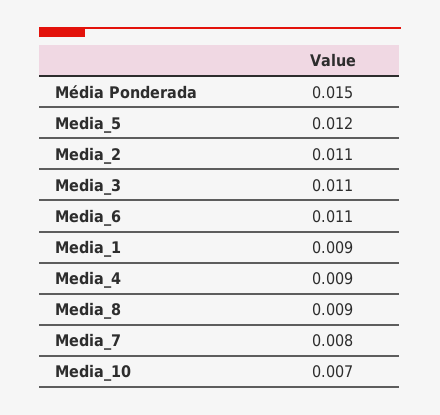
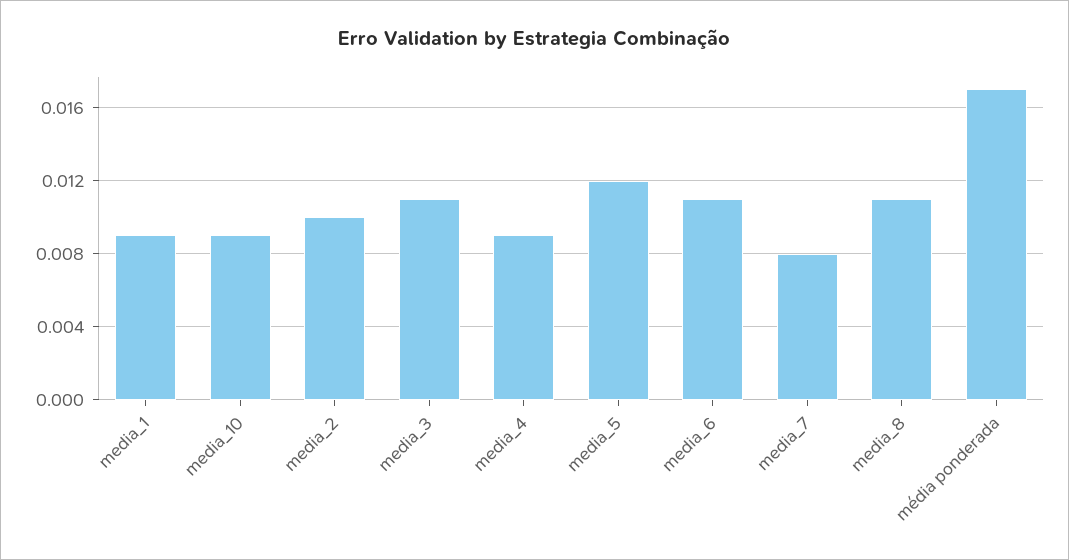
Média Ponderada: 0.015 -> 0.017
Media_2: 0.011 -> 0.01
Media_8: 0.009 -> 0.011
Media_10: 0.007 -> 0.009

